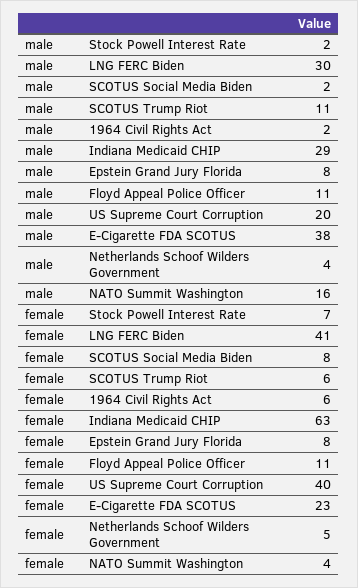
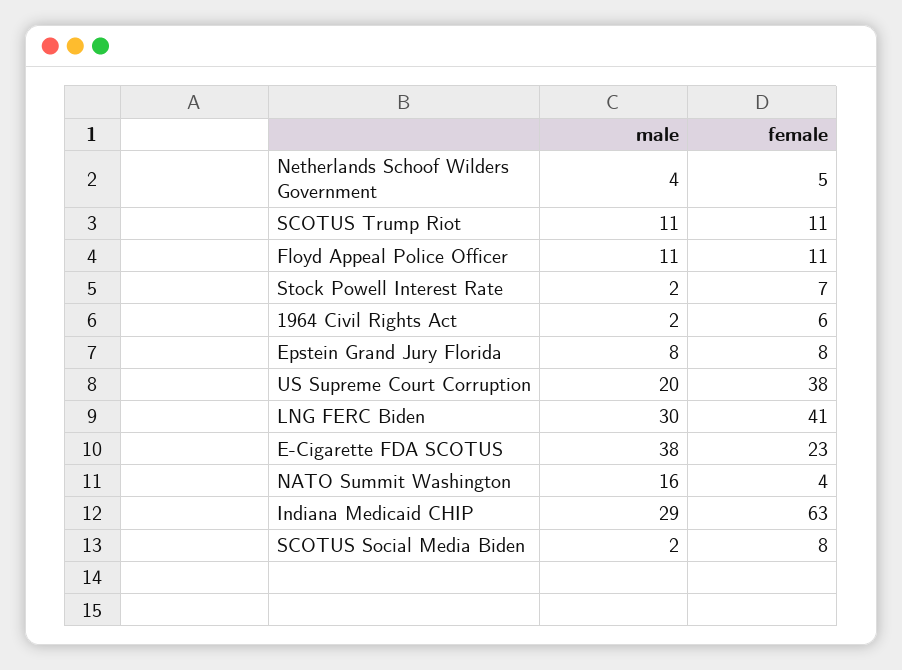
female, SCOTUS Trump Riot: 6 -> 11
female, US Supreme Court Corruption: 40 -> 38

